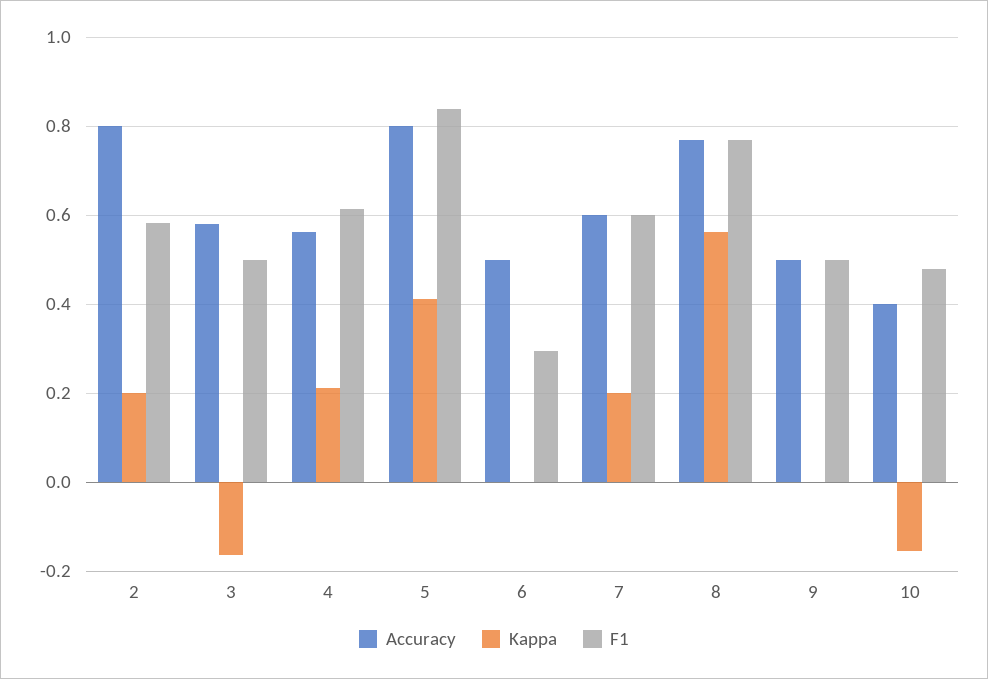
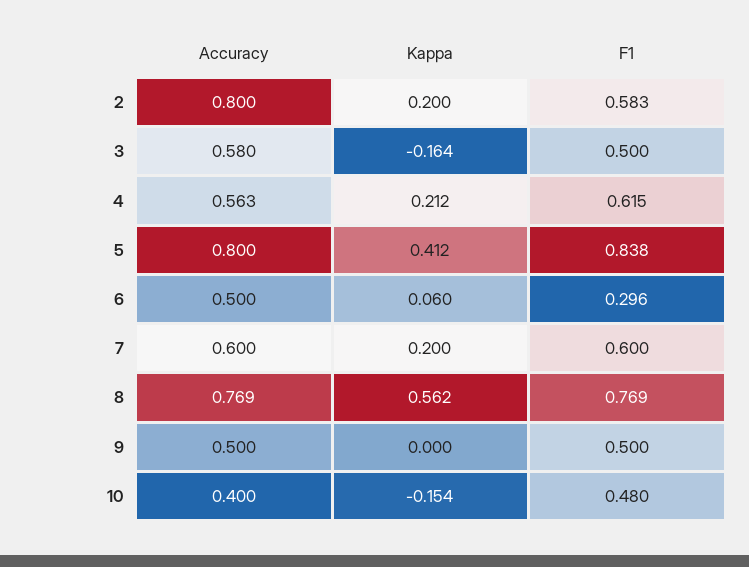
Kappa, 6: 0 -> 0.06

